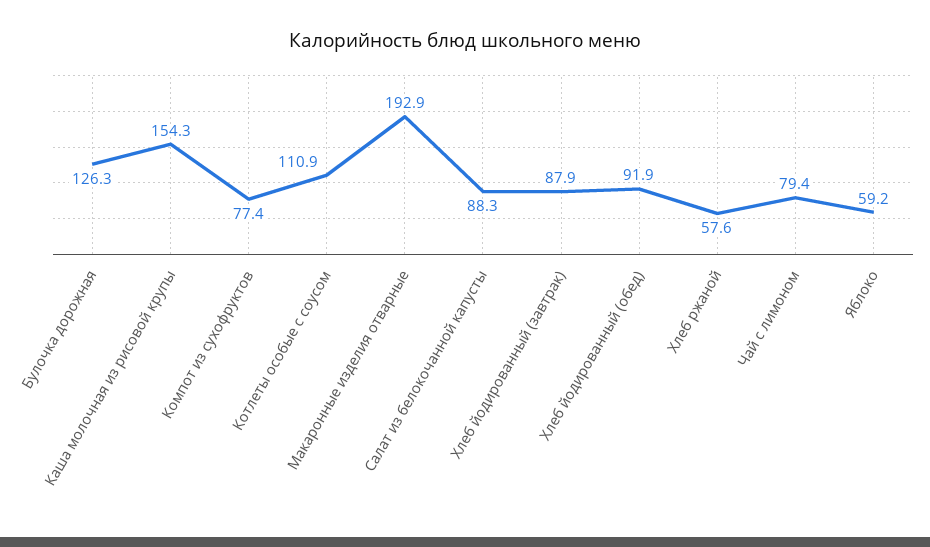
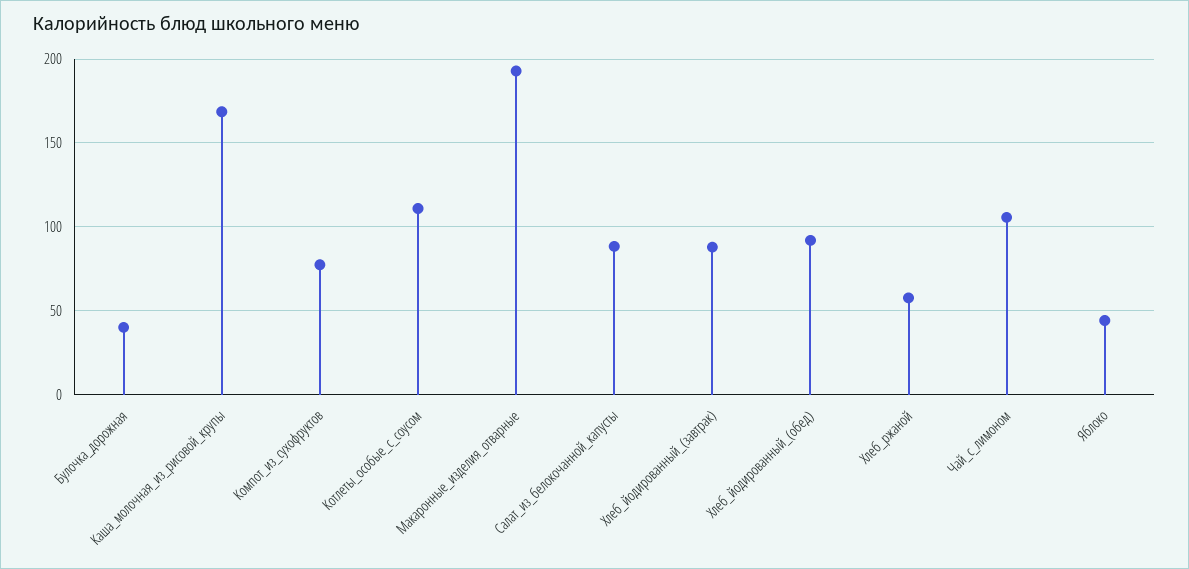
Булочка дорожная: 126.3 -> 40
Каша молочная из рисовой крупы: 154.3 -> 170
Чай с лимоном: 79.4 -> 105
Яблоко: 59.2 -> 45

